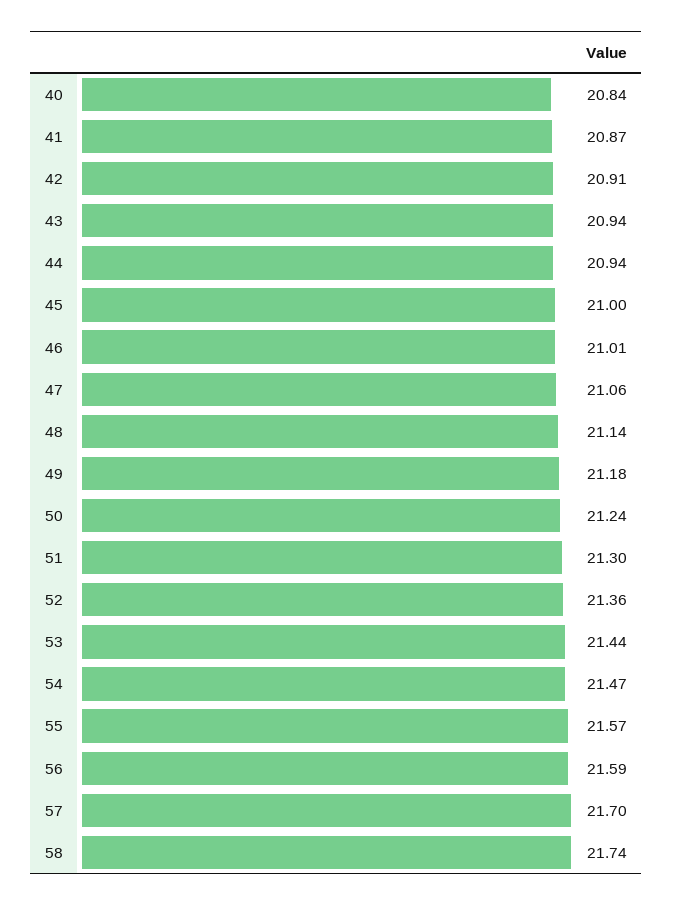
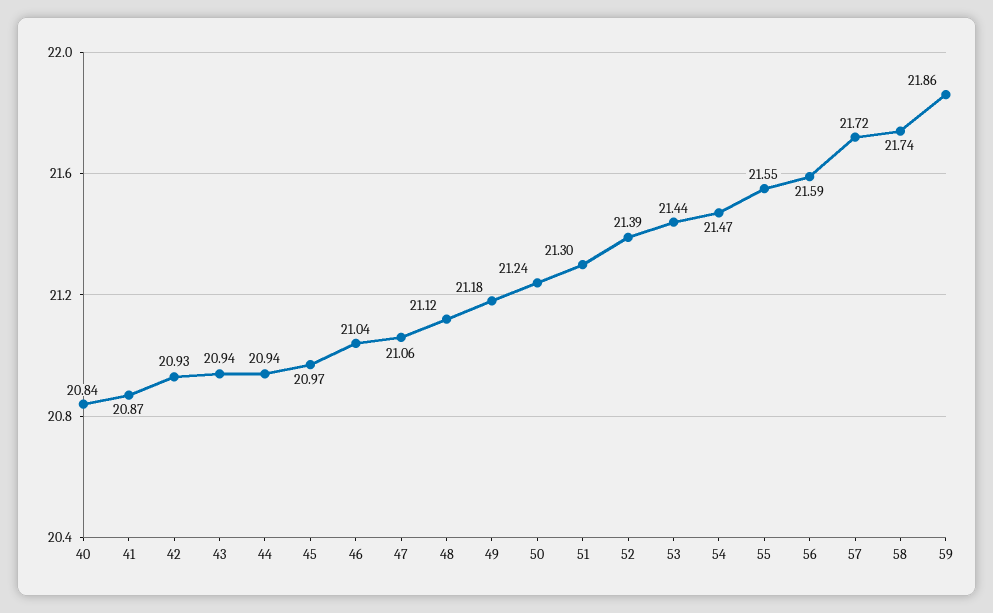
42: 20.91 -> 20.93
45: 21 -> 20.97
46: 21.01 -> 21.04
48: 21.14 -> 21.12
52: 21.36 -> 21.39
55: 21.57 -> 21.55
57: 21.7 -> 21.72
59: none -> 21.86

